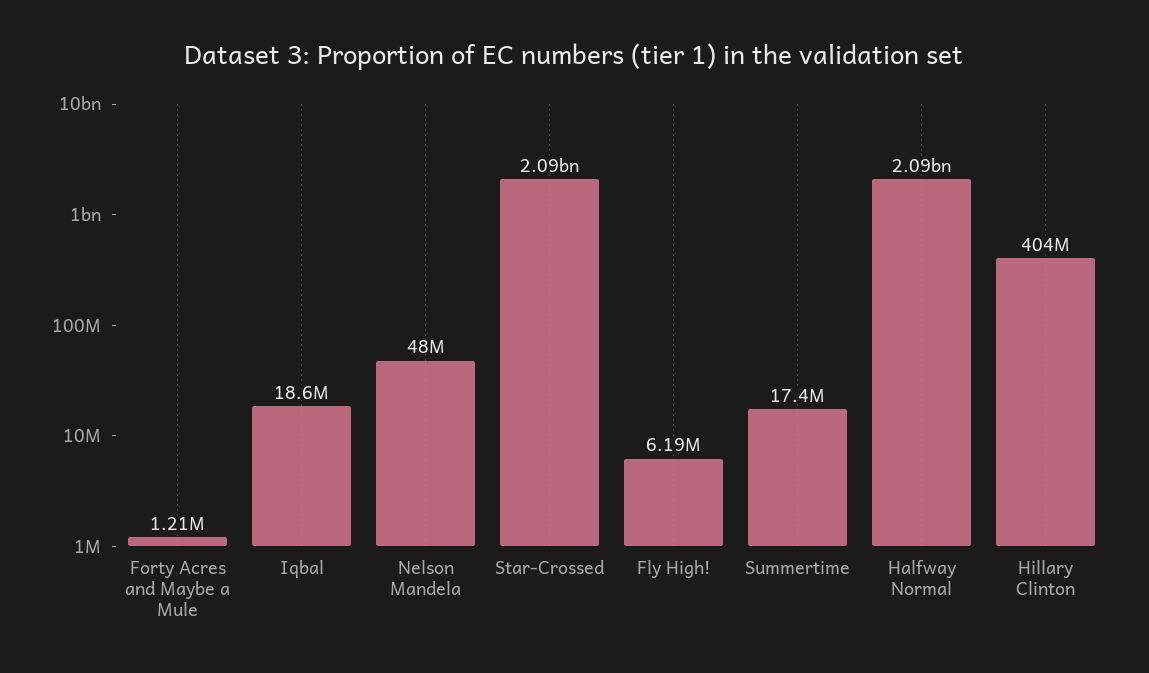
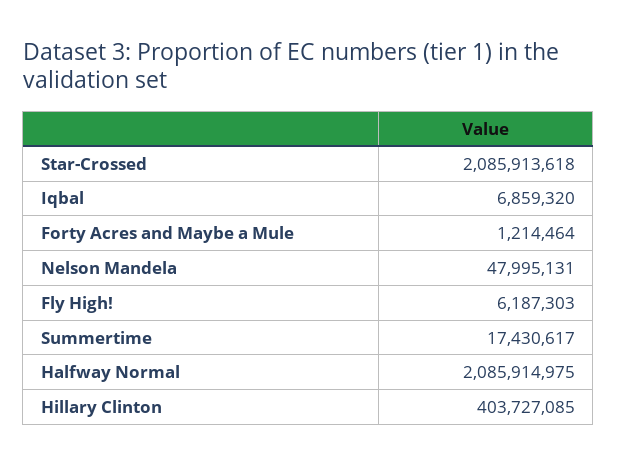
Iqbal: 18600000 -> 6859320

